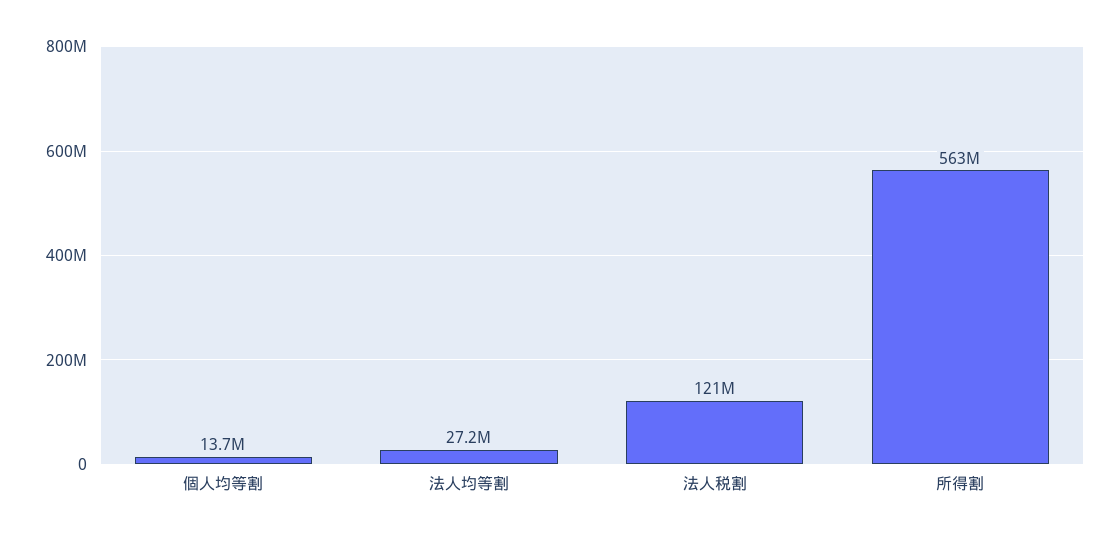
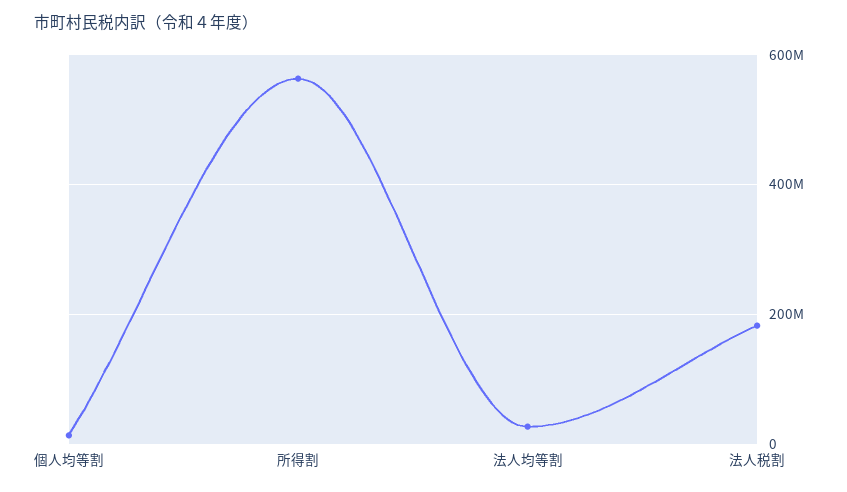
法人税割: 121000000 -> 180000000

